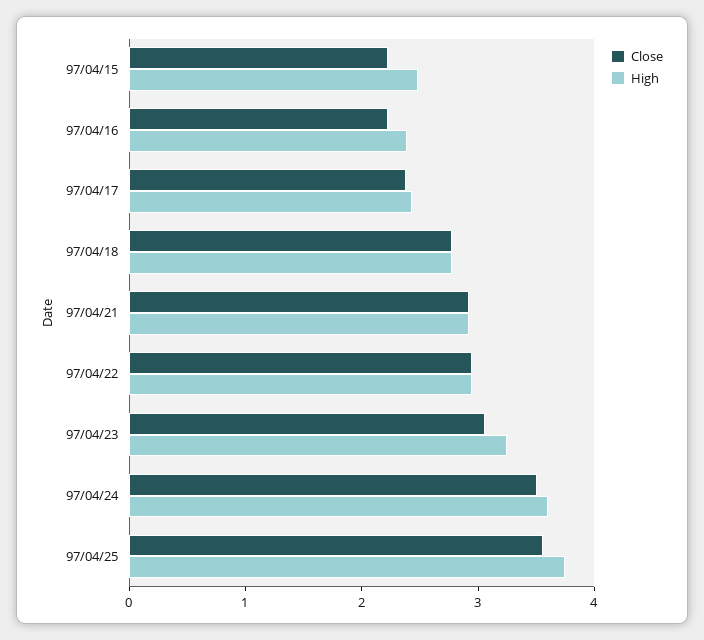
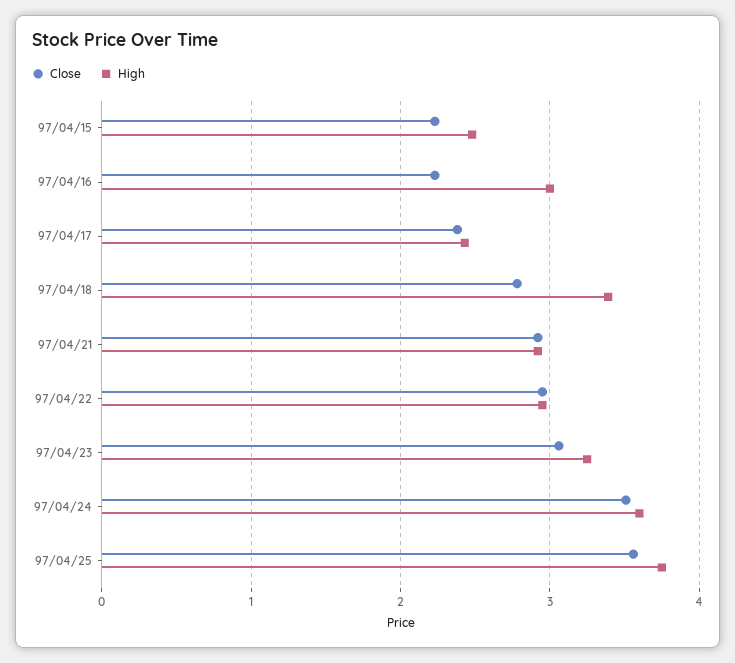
High, 97/04/16: 2.4 -> 3
High, 97/04/18: 2.8 -> 3.4

